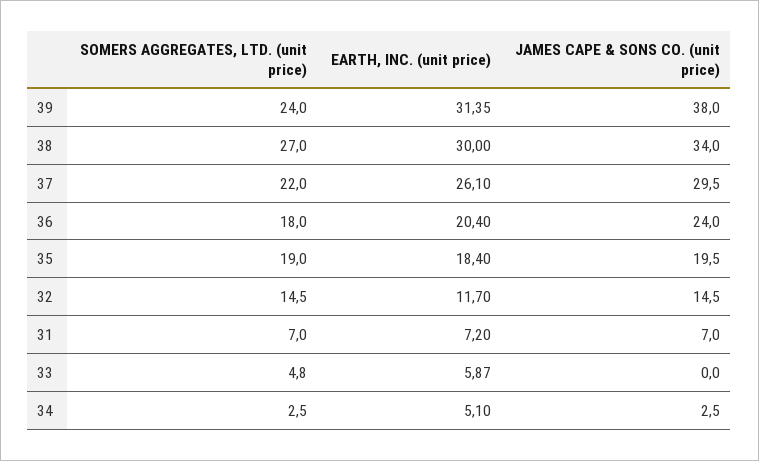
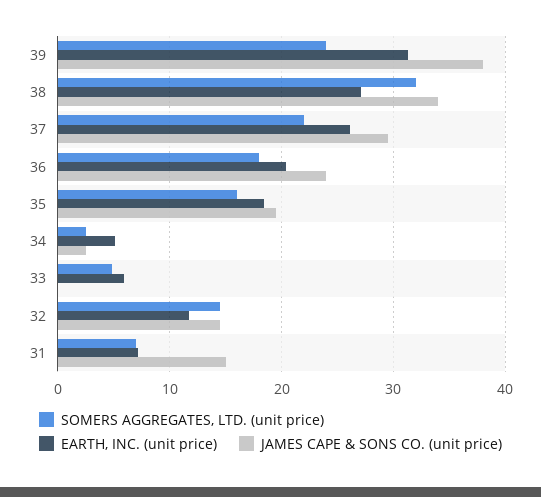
SOMERS AGGREGATES, LTD. (unit price), 38: 27 -> 32
EARTH, INC. (unit price), 38: 30 -> 27
SOMERS AGGREGATES, LTD. (unit price), 35: 19 -> 16
JAMES CAPE & SONS CO. (unit price), 31: 7 -> 15

